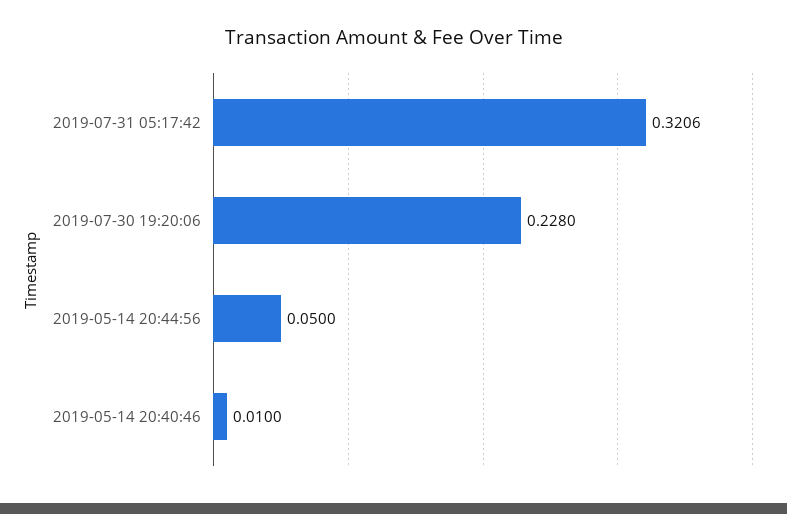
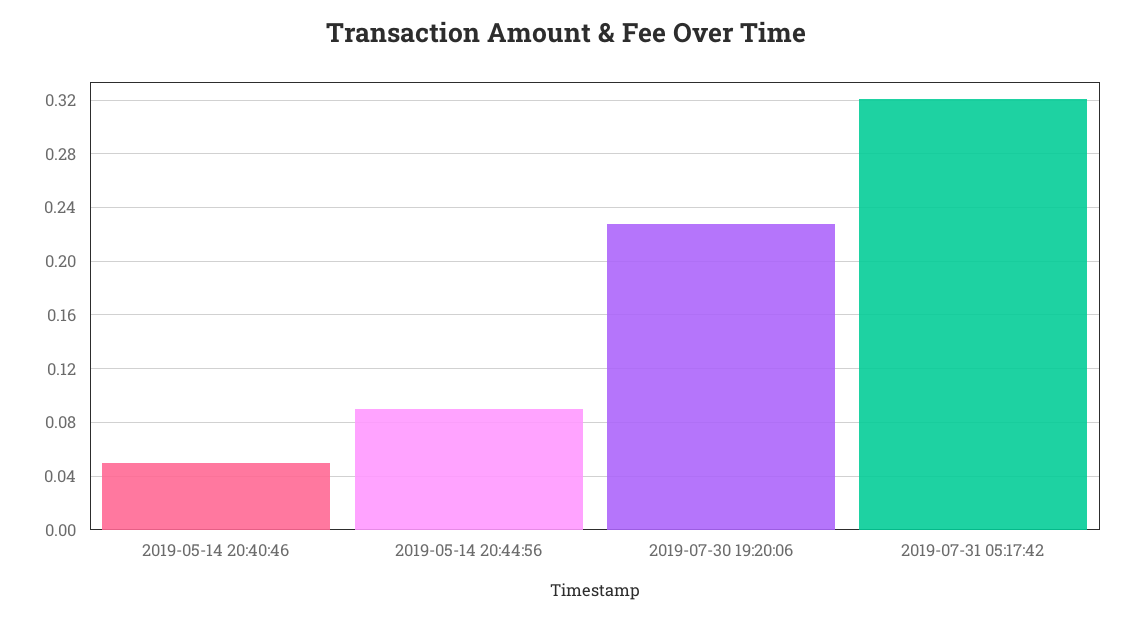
2019-05-14 20:44:56: 0.05 -> 0.09
2019-05-14 20:40:46: 0.01 -> 0.05

